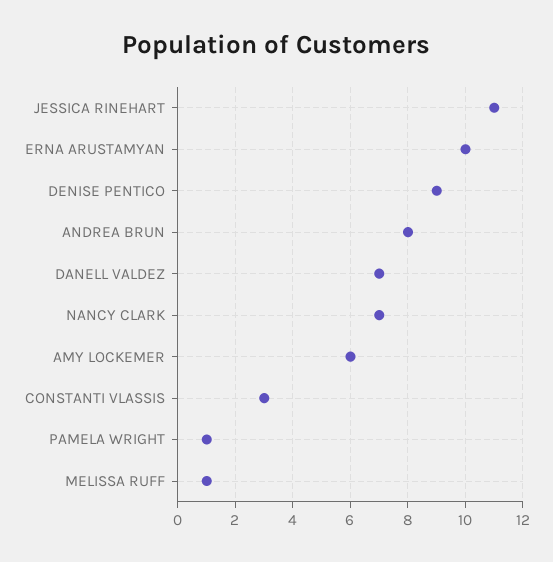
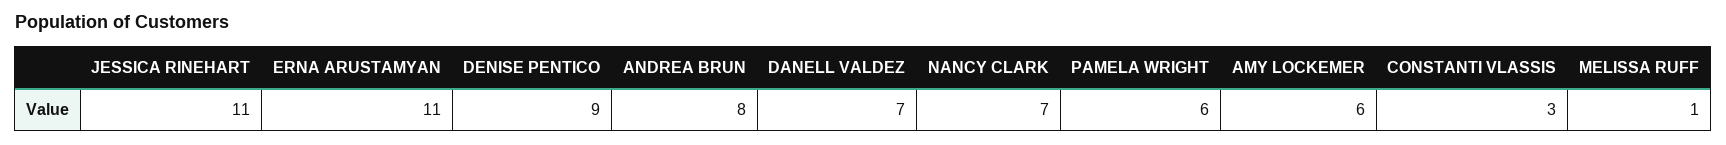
ERNA ARUSTAMYAN: 10 -> 11
PAMELA WRIGHT: 1 -> 6

